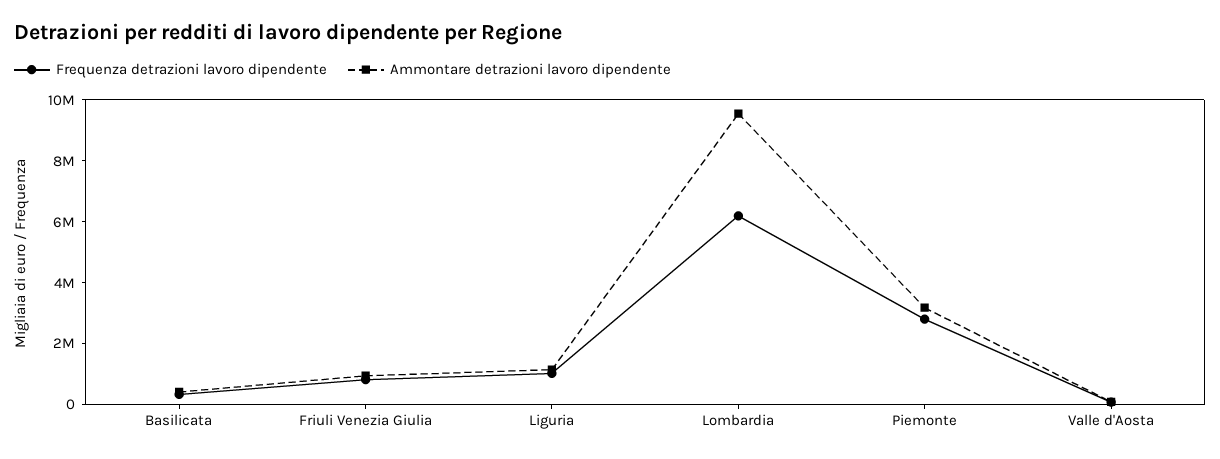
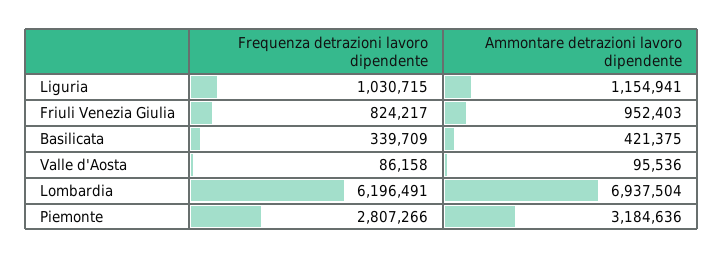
Ammontare detrazioni lavoro dipendente, Lombardia: 9500000 -> 6937504

